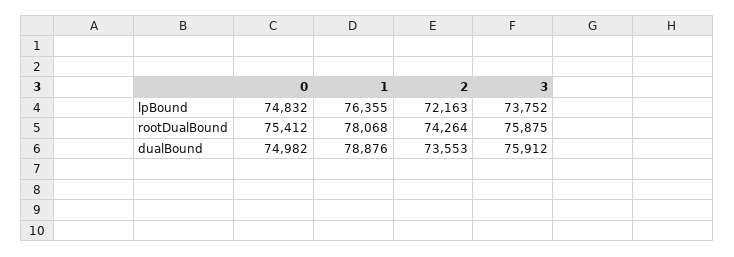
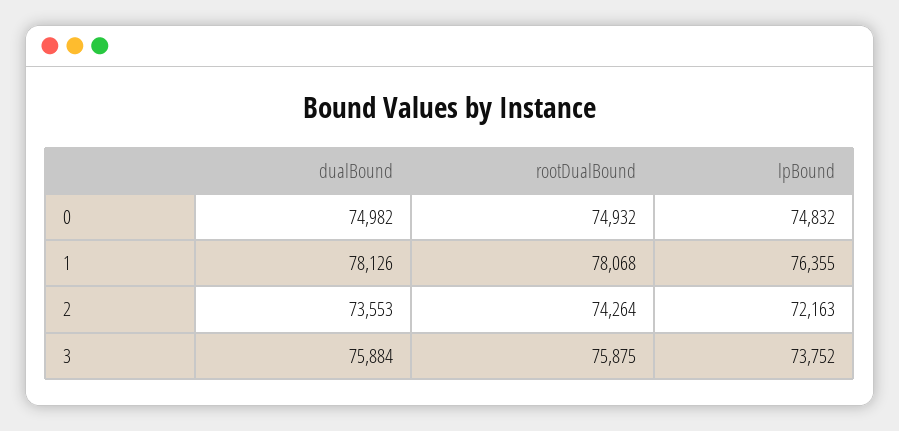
0, rootDualBound: 75412 -> 74932
1, dualBound: 78876 -> 78126
3, dualBound: 75912 -> 75884

